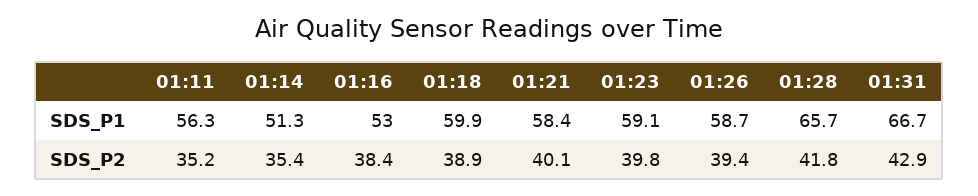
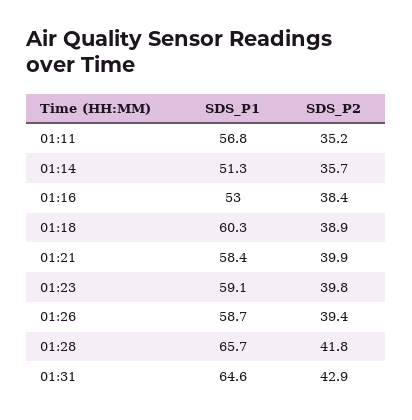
01:11, SDS_P1: 56.3 -> 56.8
01:18, SDS_P1: 59.9 -> 60.3
01:31, SDS_P1: 66.7 -> 64.6
01:14, SDS_P2: 35.4 -> 35.7
01:21, SDS_P2: 40.1 -> 39.9

